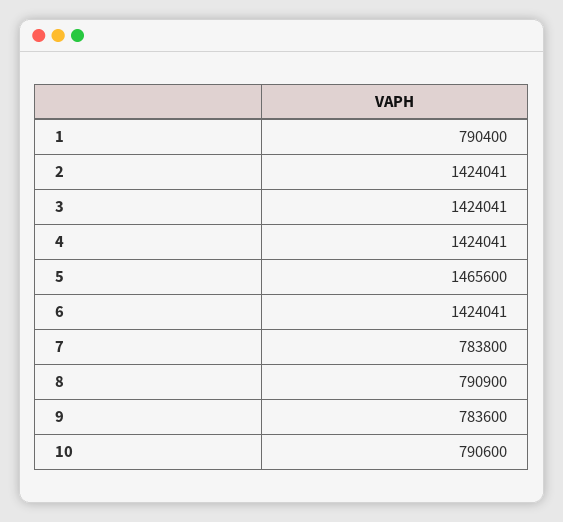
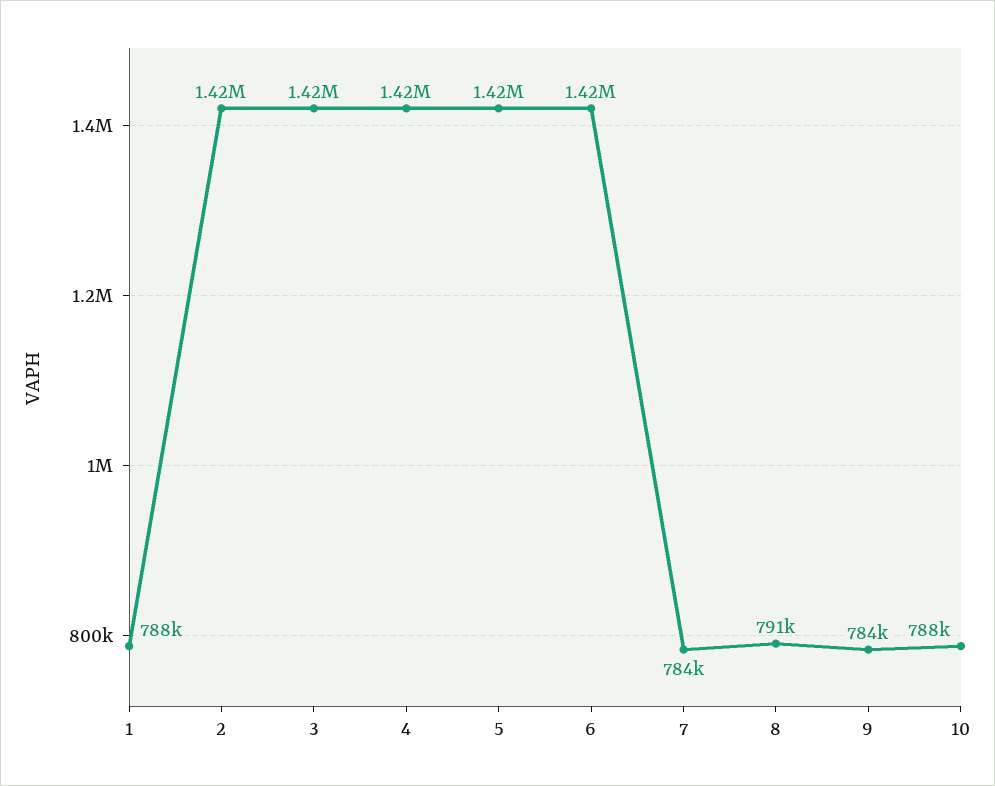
1: 790400 -> 788000
5: 1465600 -> 1420000
10: 790600 -> 788000

